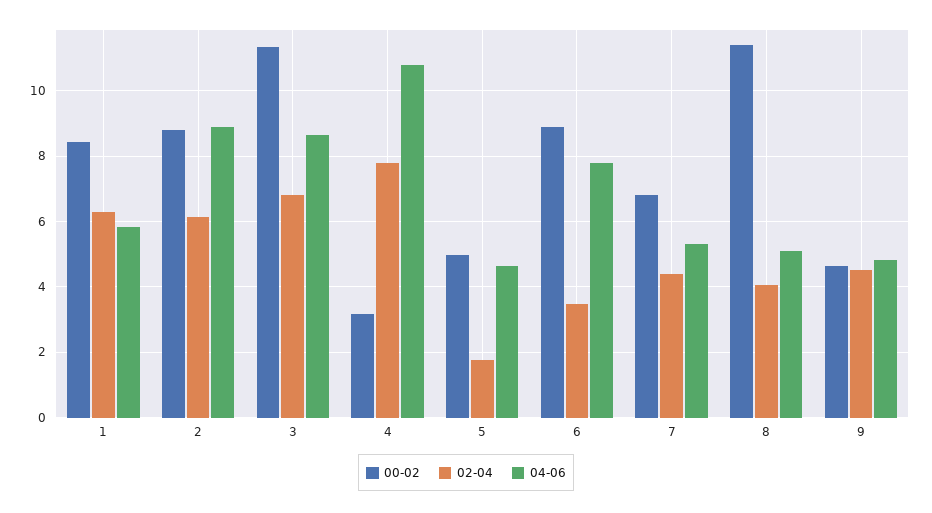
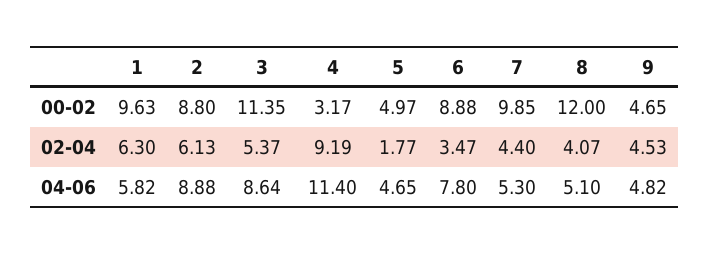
00-02, 1: 8.4 -> 9.63
02-04, 3: 6.8 -> 5.37
02-04, 4: 7.8 -> 9.19
04-06, 4: 10.8 -> 11.4
00-02, 7: 6.8 -> 9.85
00-02, 8: 11.4 -> 12

